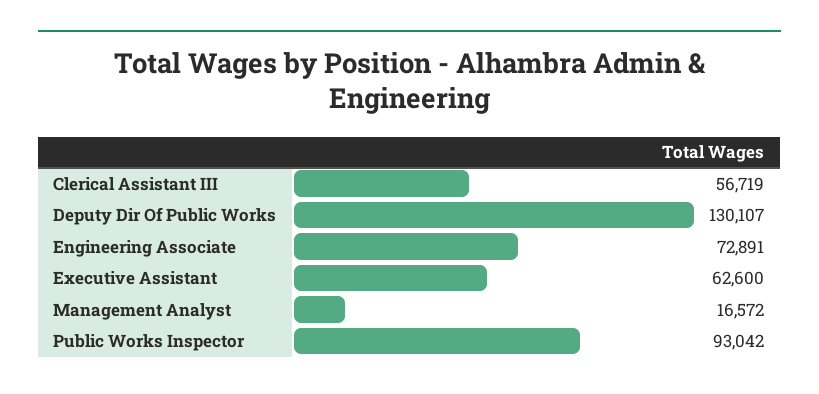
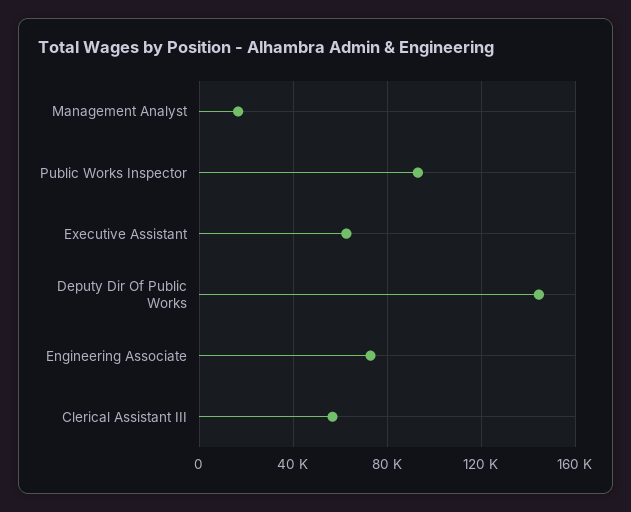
Deputy Dir Of Public Works: 130107 -> 145000

